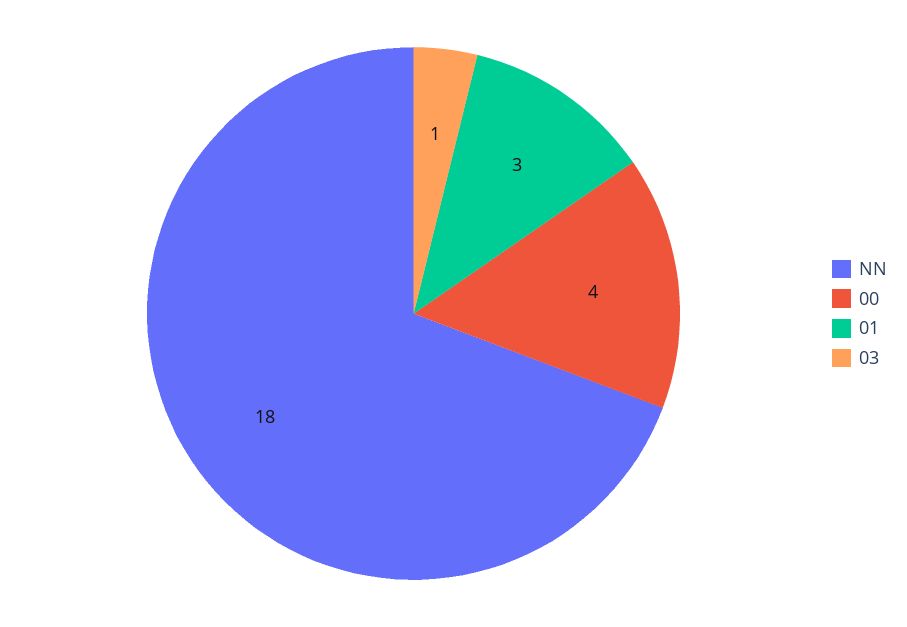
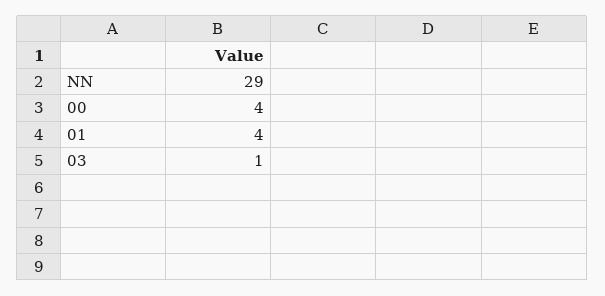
NN: 18 -> 29
01: 3 -> 4

